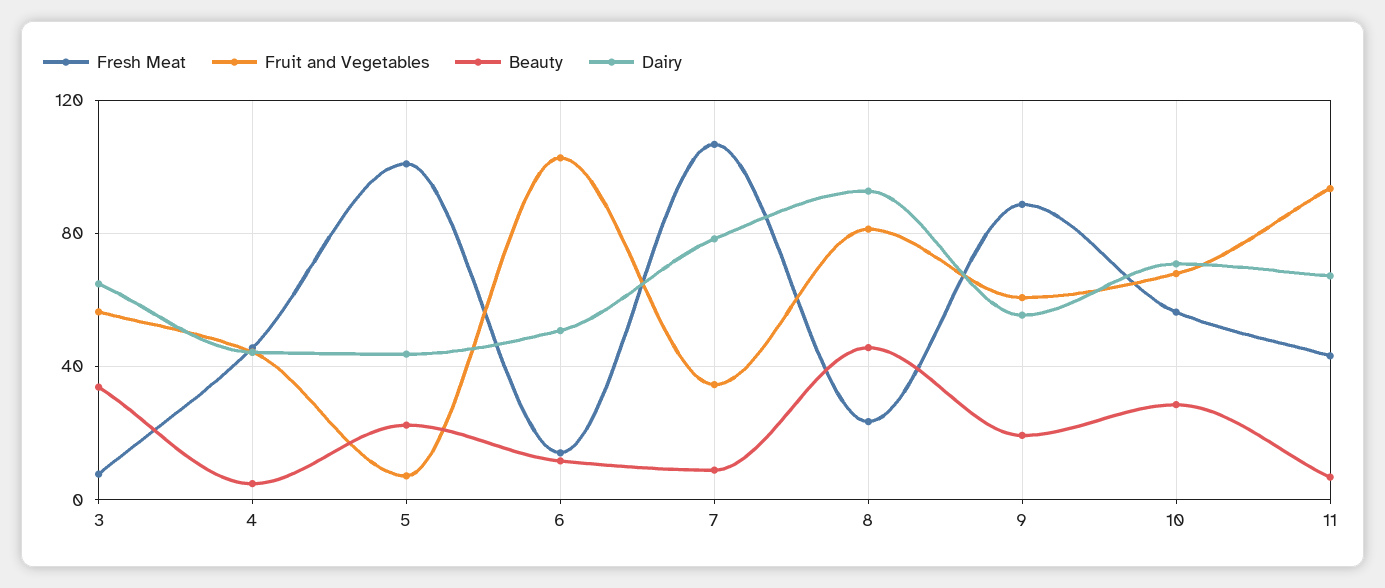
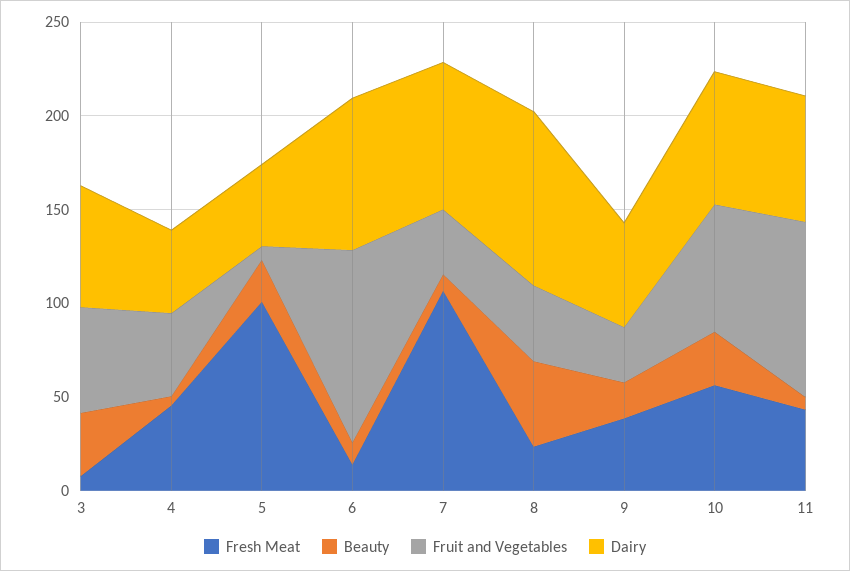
Dairy, 6: 50 -> 80
Fruit and Vegetables, 8: 80 -> 40
Fresh Meat, 9: 90 -> 40
Fruit and Vegetables, 9: 60 -> 30

